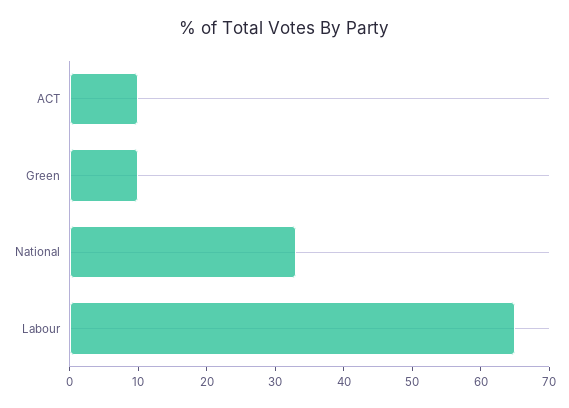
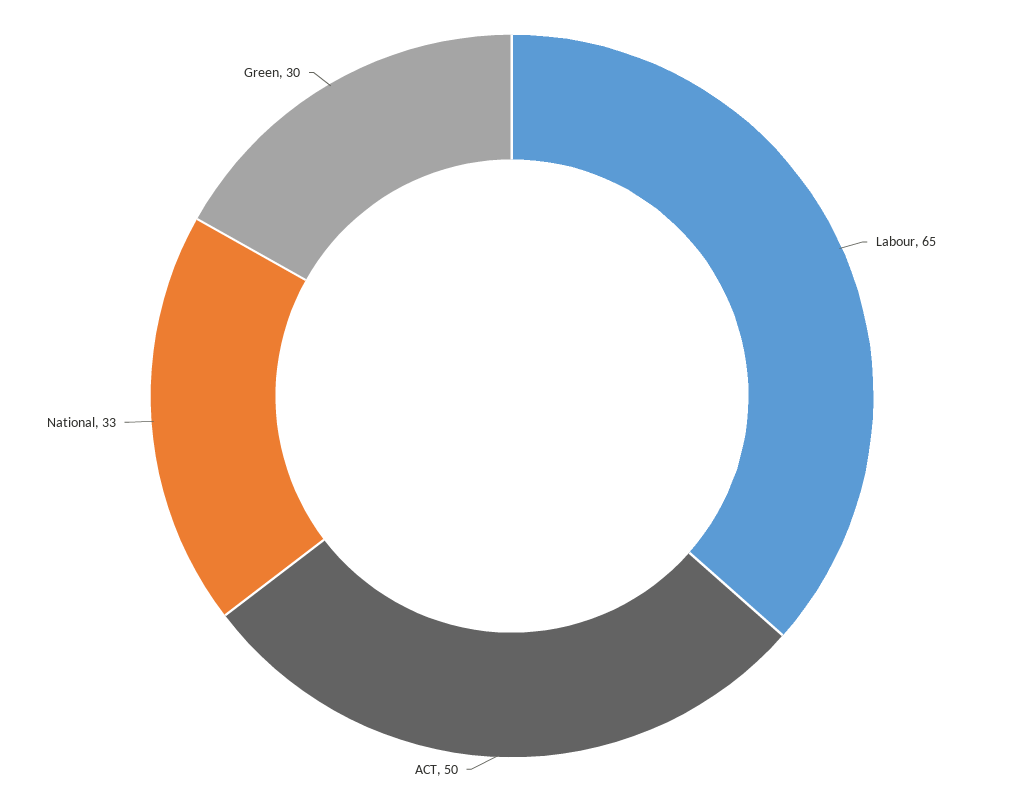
ACT: 10 -> 50
Green: 10 -> 30

